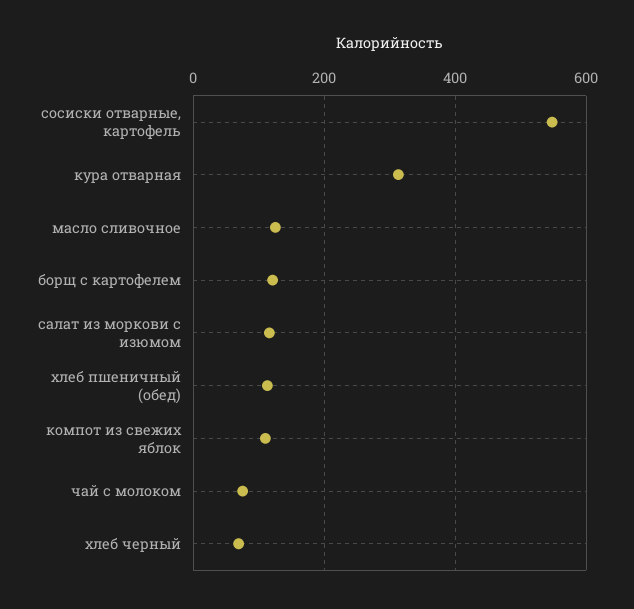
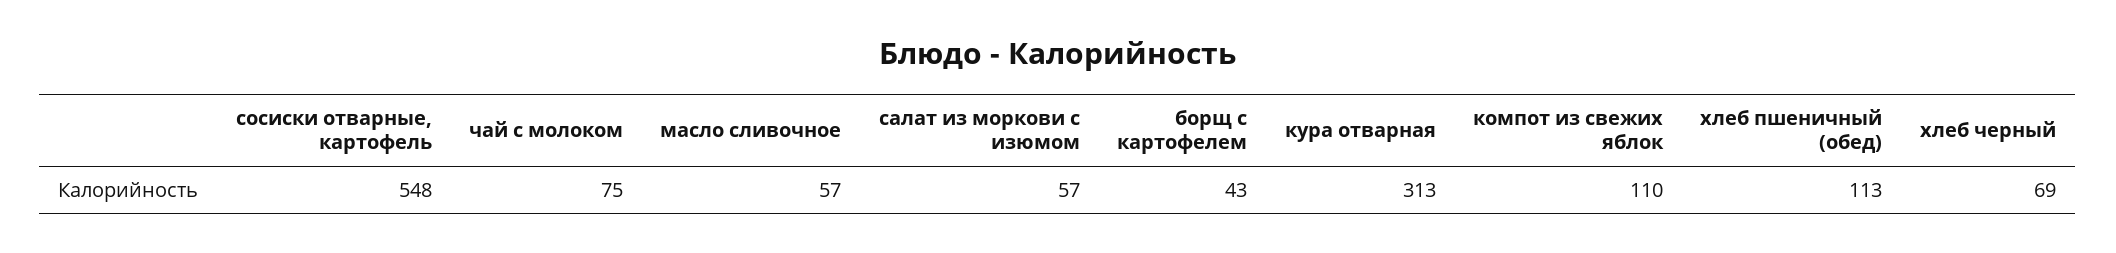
масло сливочное: 120 -> 57
борщ с картофелем: 120 -> 43
салат из моркови с изюмом: 120 -> 57

